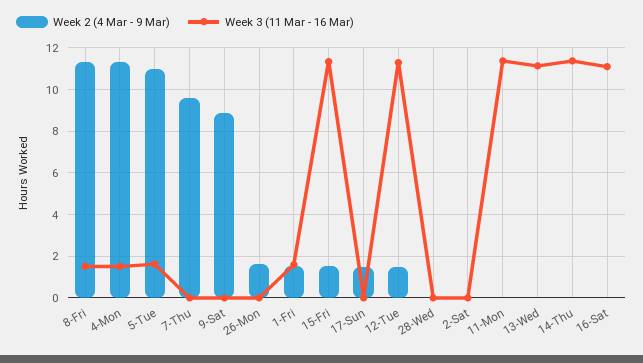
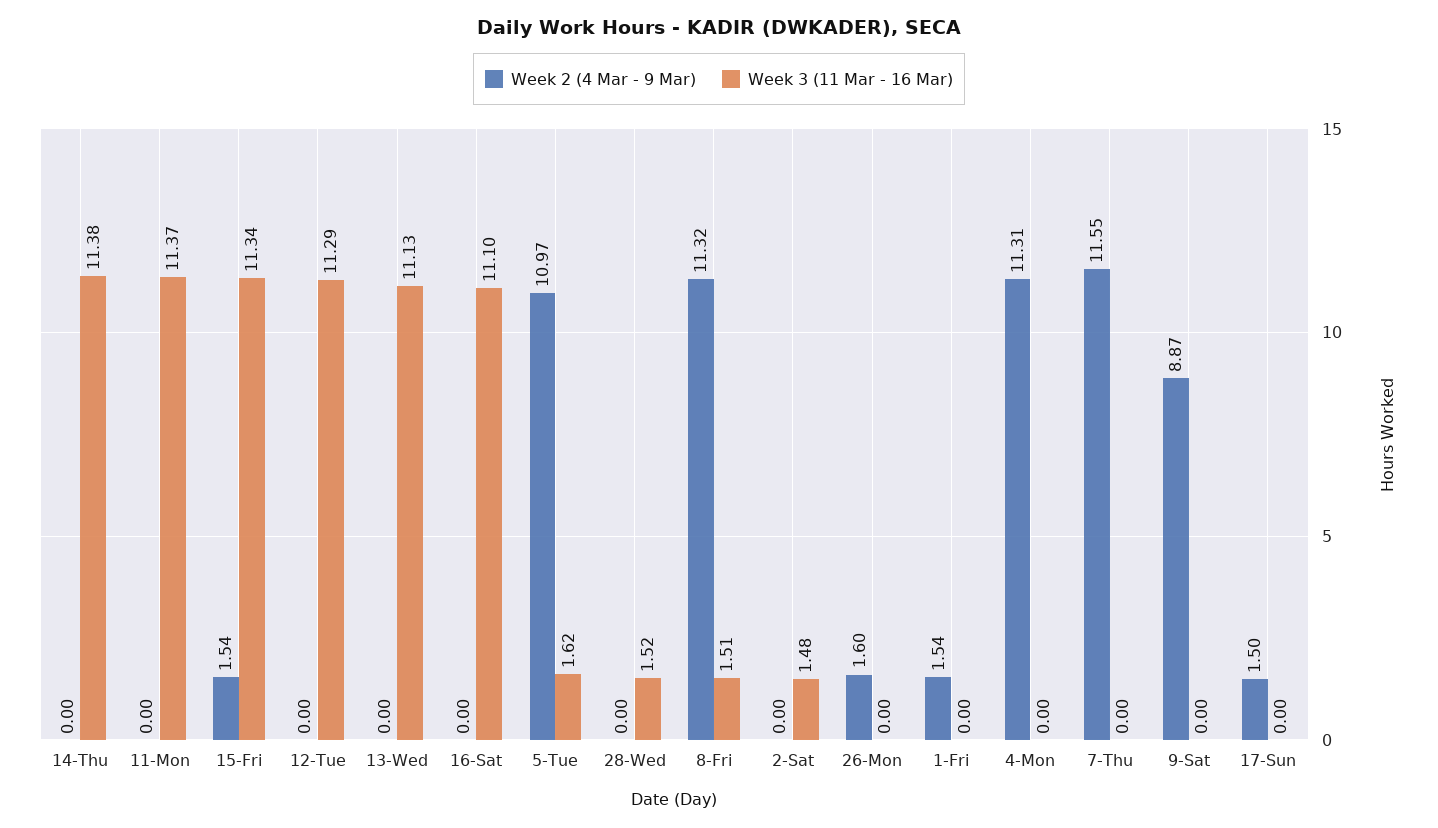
Week 3 (11 Mar - 16 Mar), 4-Mon: 1.5 -> 0
Week 2 (4 Mar - 9 Mar), 7-Thu: 9.5 -> 11.55
Week 3 (11 Mar - 16 Mar), 1-Fri: 1.5 -> 0
Week 2 (4 Mar - 9 Mar), 12-Tue: 1.5 -> 0
Week 3 (11 Mar - 16 Mar), 28-Wed: 0 -> 1.52
Week 3 (11 Mar - 16 Mar), 2-Sat: 0 -> 1.48

